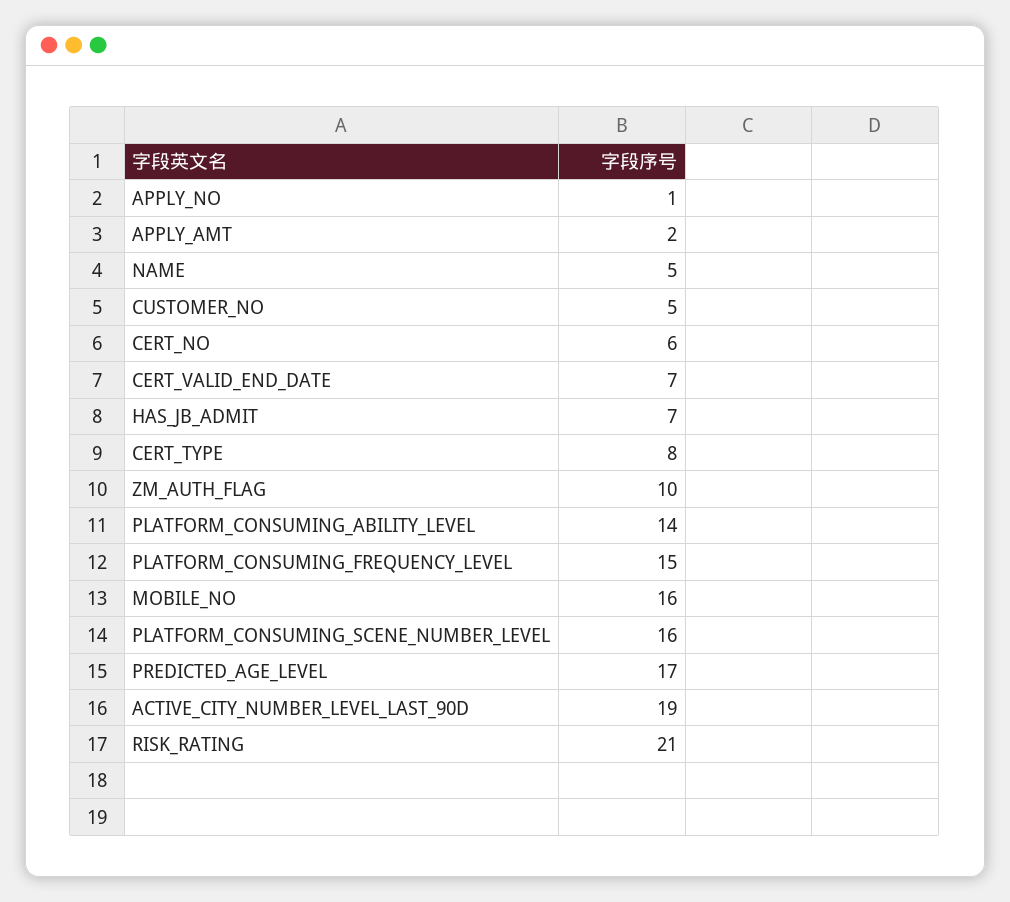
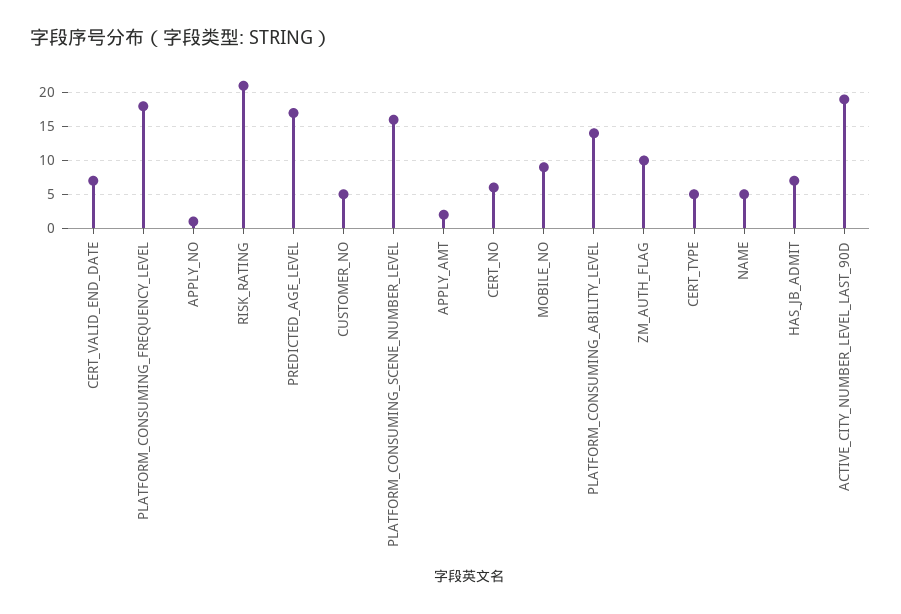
CERT_TYPE: 8 -> 5
PLATFORM_CONSUMING_FREQUENCY_LEVEL: 15 -> 18
MOBILE_NO: 16 -> 9

